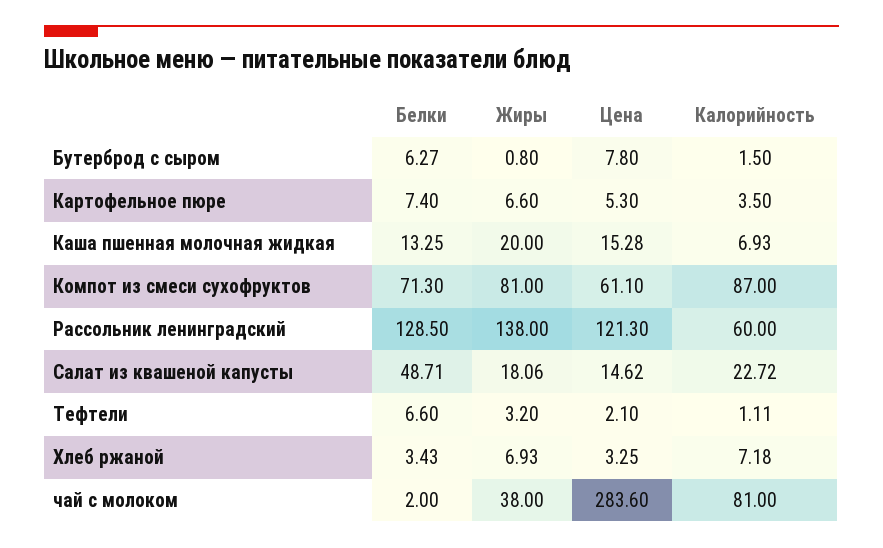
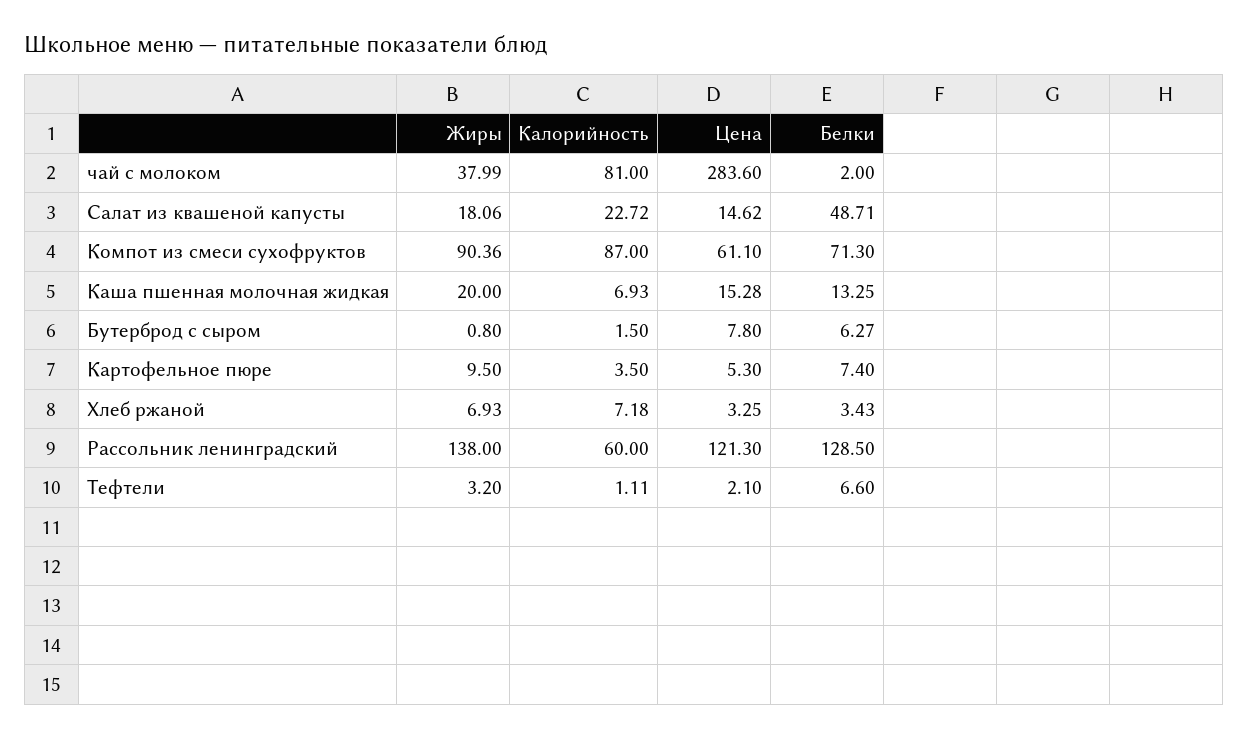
Жиры, Картофельное пюре: 6.6 -> 9.5
Жиры, Компот из смеси сухофруктов: 81 -> 90.36
Жиры, чай с молоком: 38 -> 37.99

